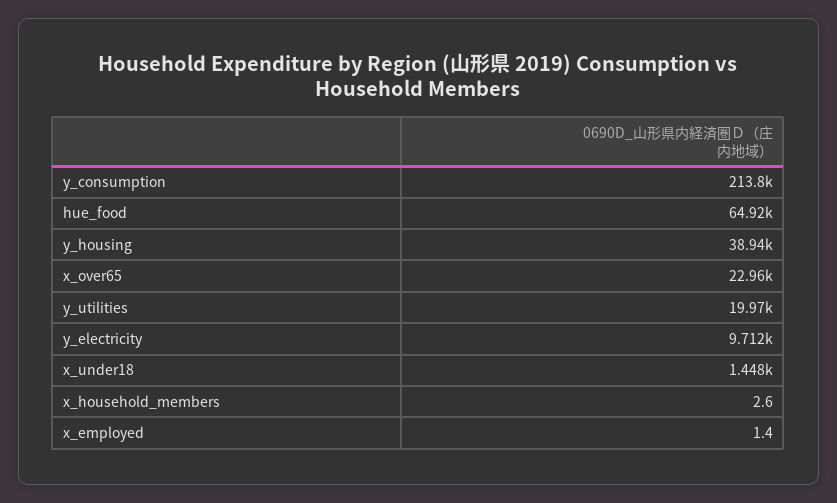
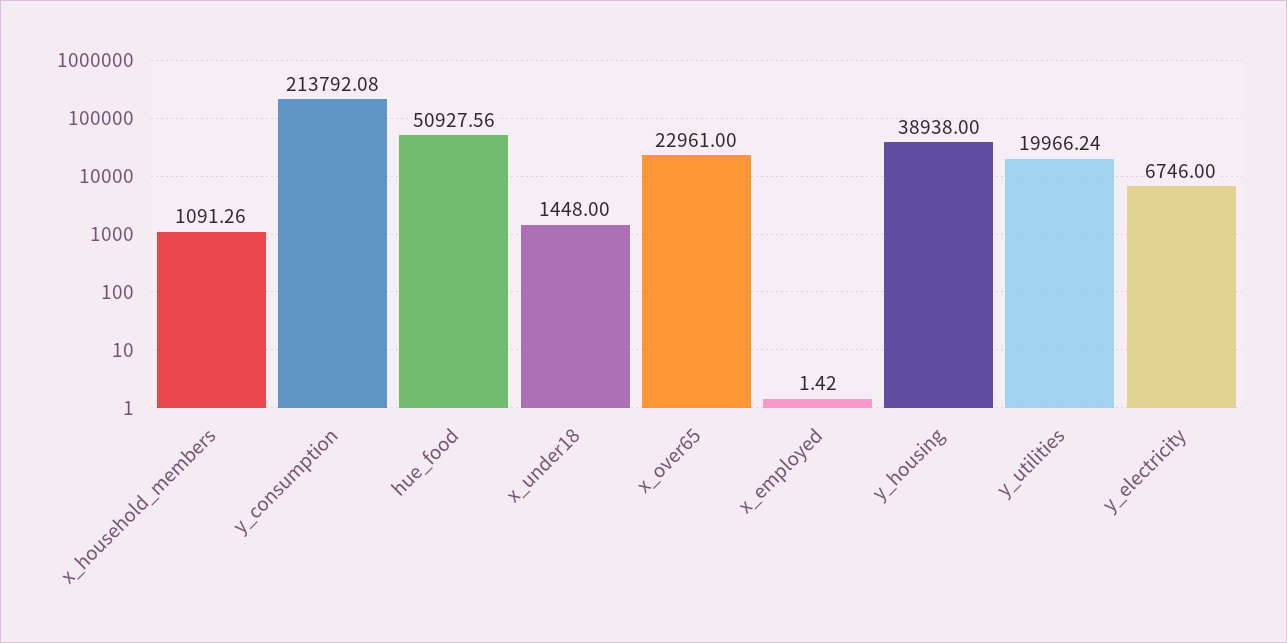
hue_food: 64920 -> 50927.56
y_electricity: 9712 -> 6746
x_household_members: 2.6 -> 1091.26

